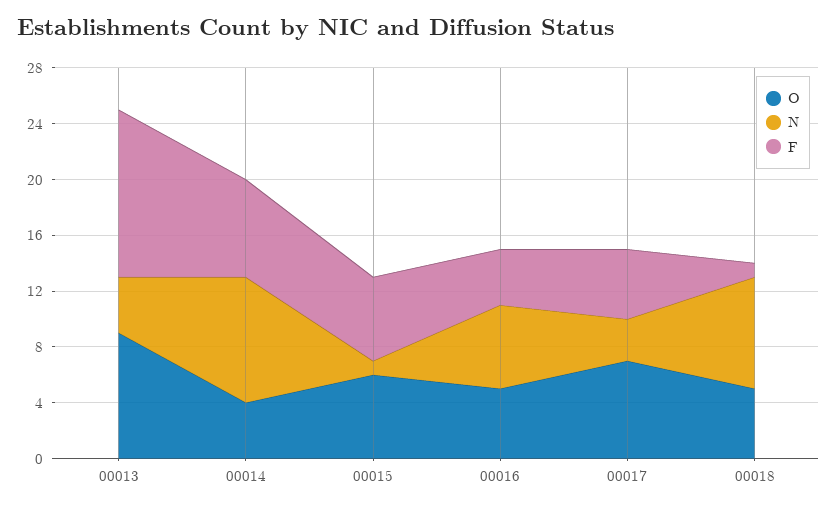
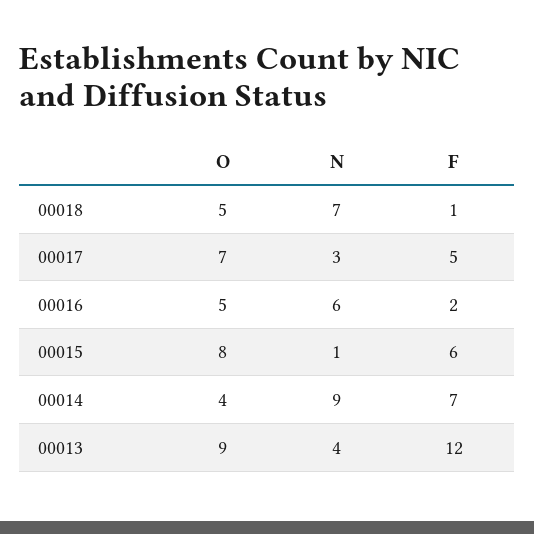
O, 00015: 6 -> 8
F, 00016: 4 -> 2
N, 00018: 8 -> 7

